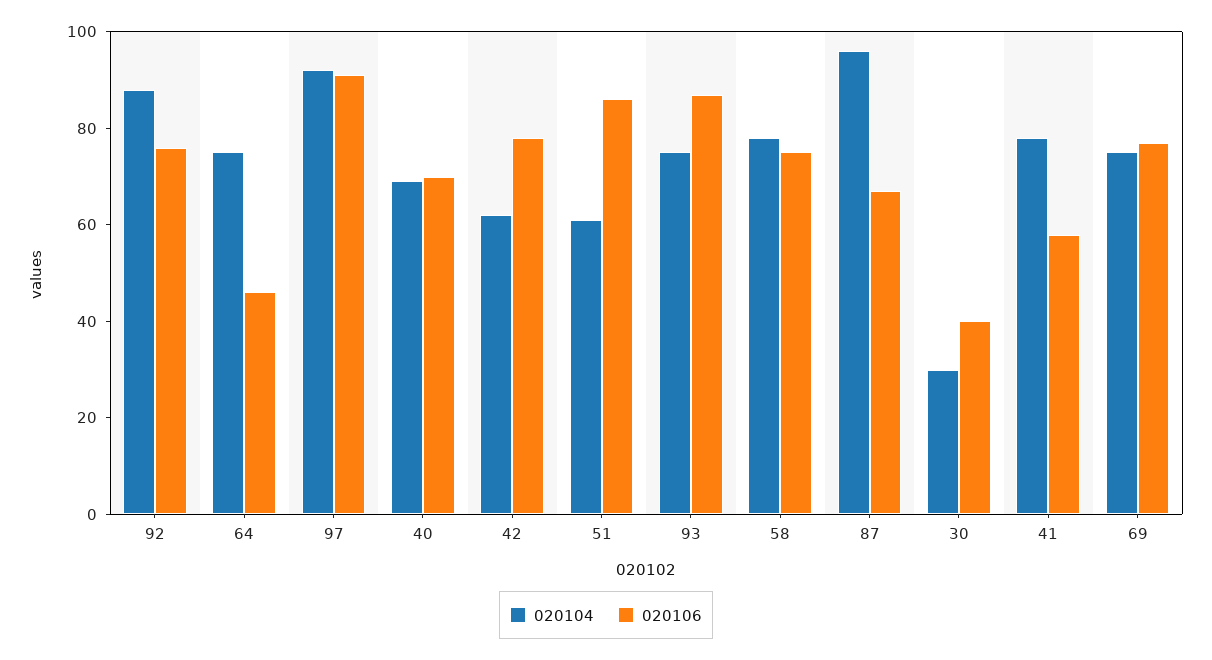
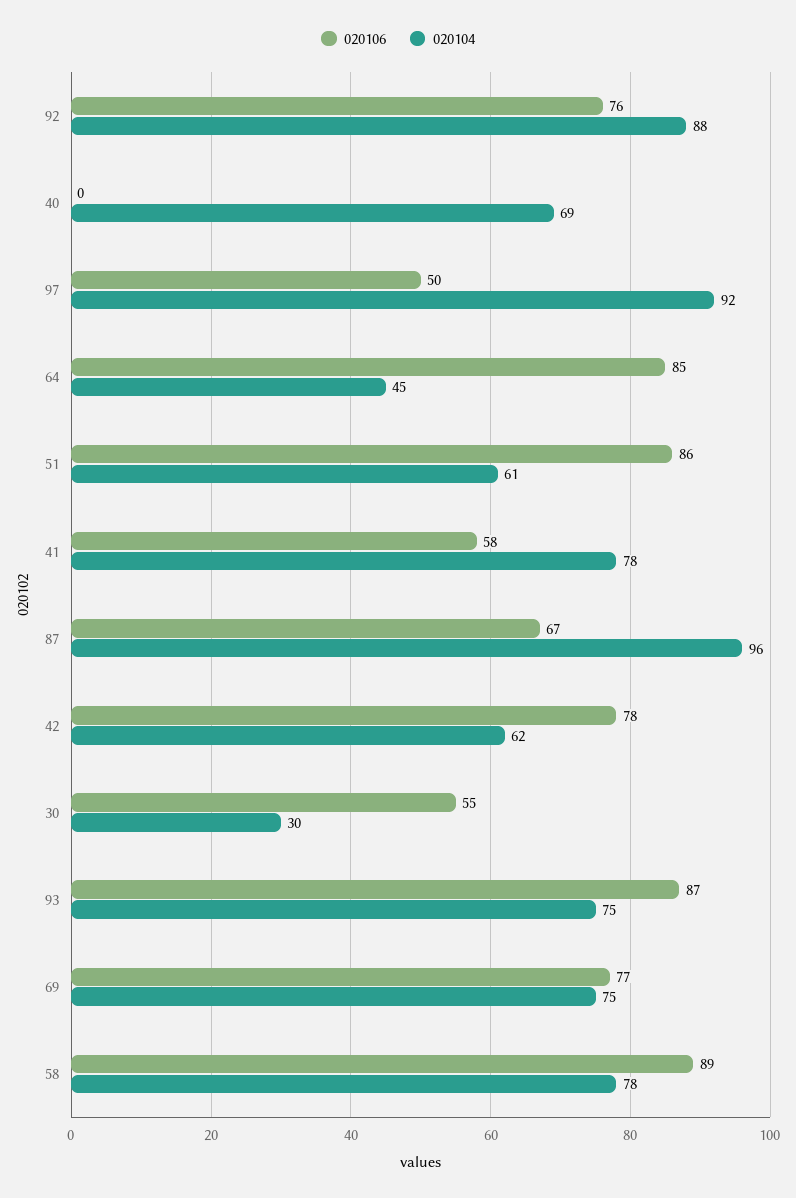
020104, 64: 75 -> 45
020106, 64: 45 -> 85
020106, 97: 90 -> 50
020106, 40: 70 -> 0
020106, 58: 75 -> 89
020106, 30: 40 -> 55

